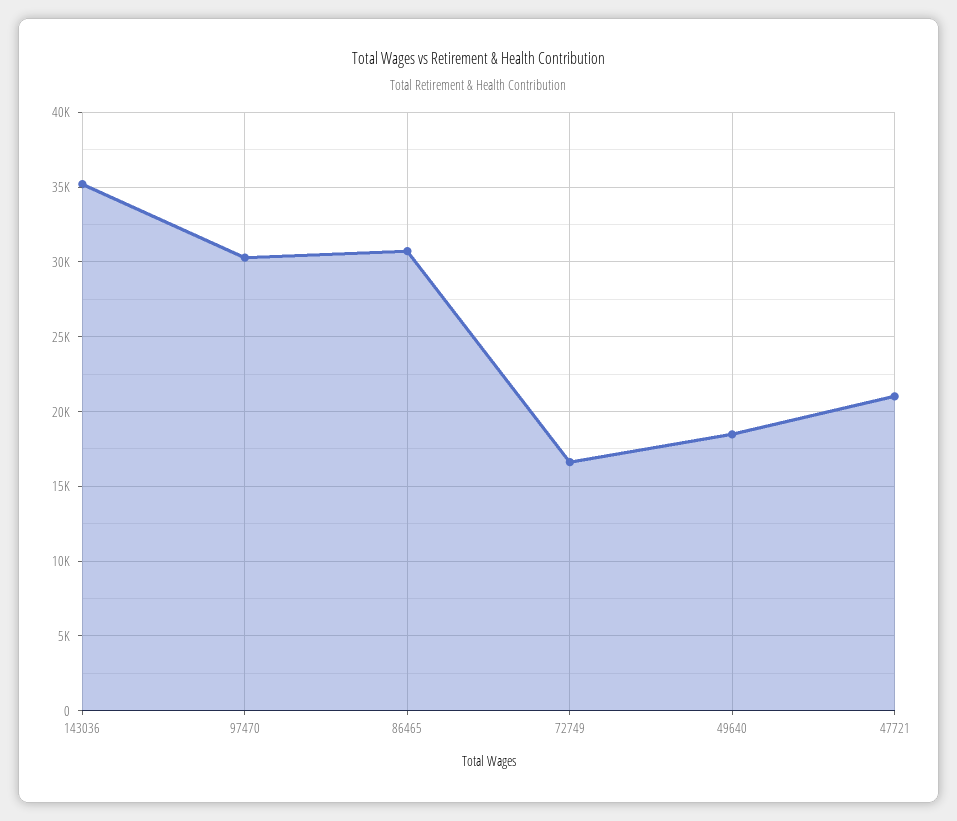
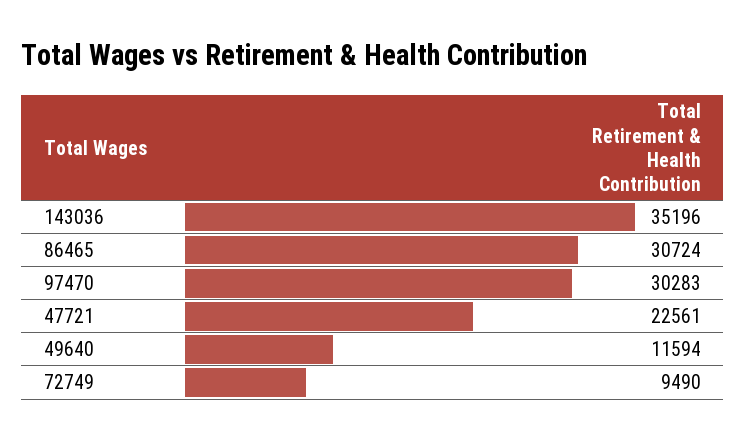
72749: 16500 -> 9490
49640: 18500 -> 11594
47721: 21000 -> 22561

